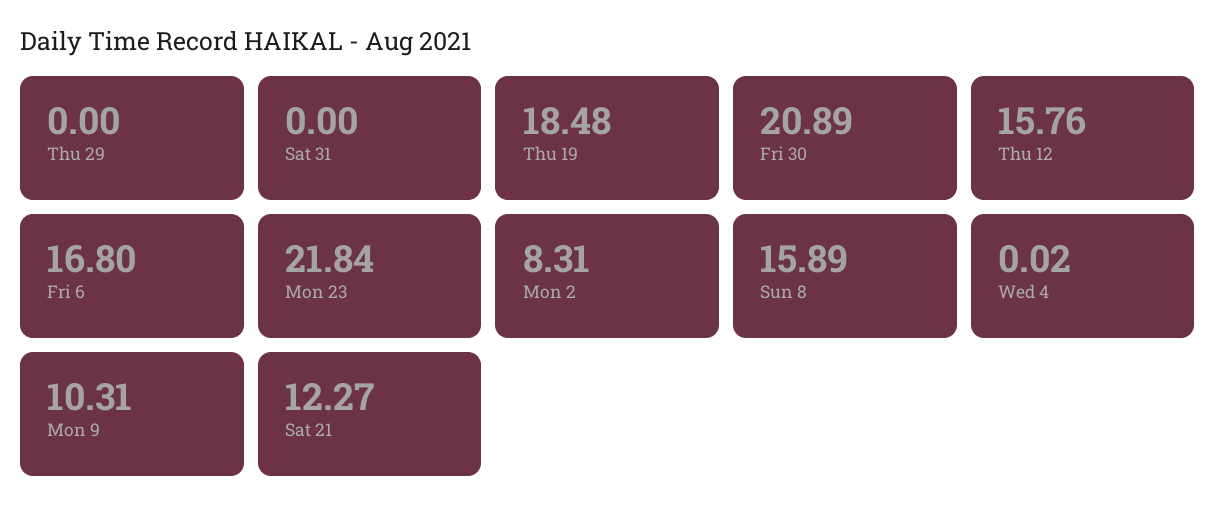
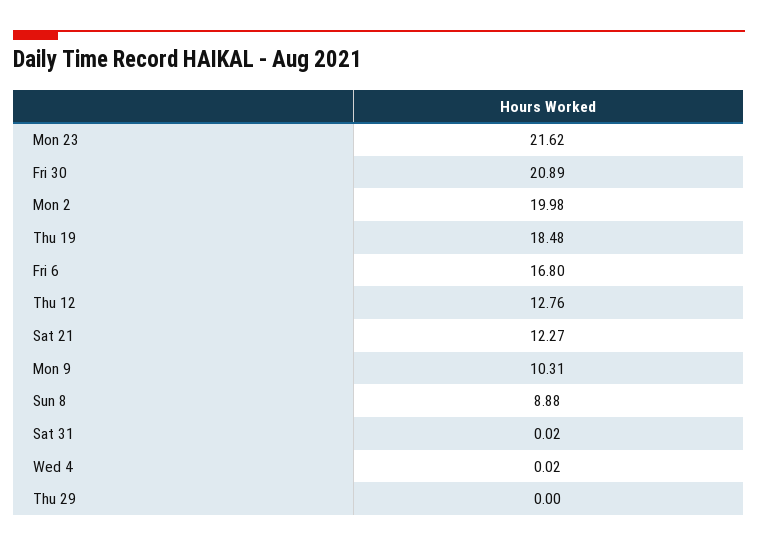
Sat 31: 0 -> 0.02
Thu 12: 15.76 -> 12.76
Mon 23: 21.84 -> 21.62
Mon 2: 8.31 -> 19.98
Sun 8: 15.89 -> 8.88

